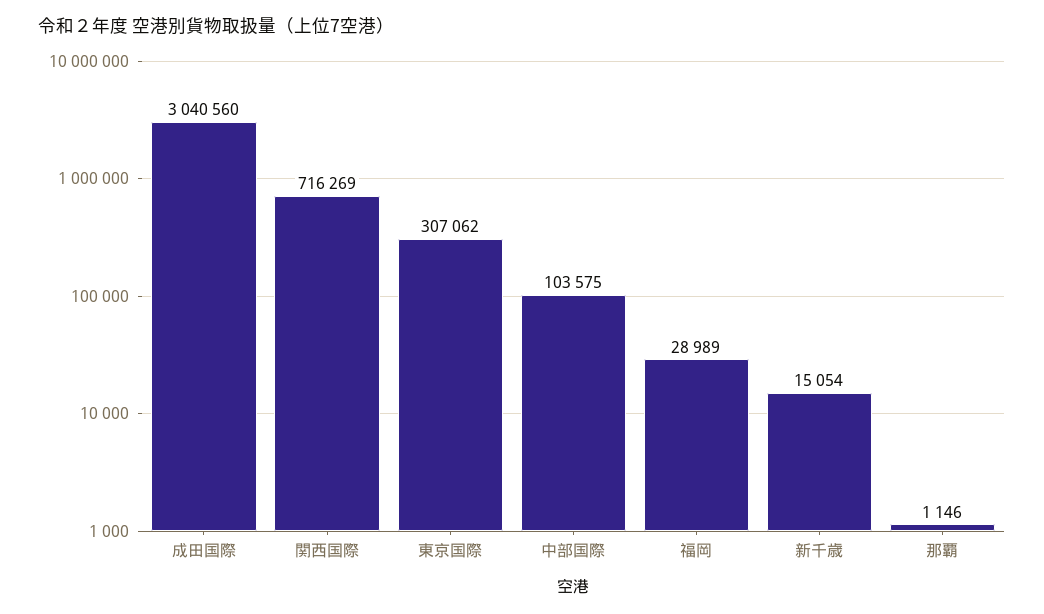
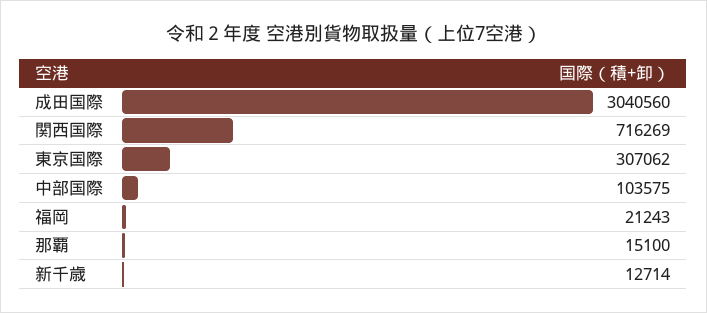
福岡: 28989 -> 21243
新千歳: 15054 -> 12714
那覇: 1146 -> 15100

